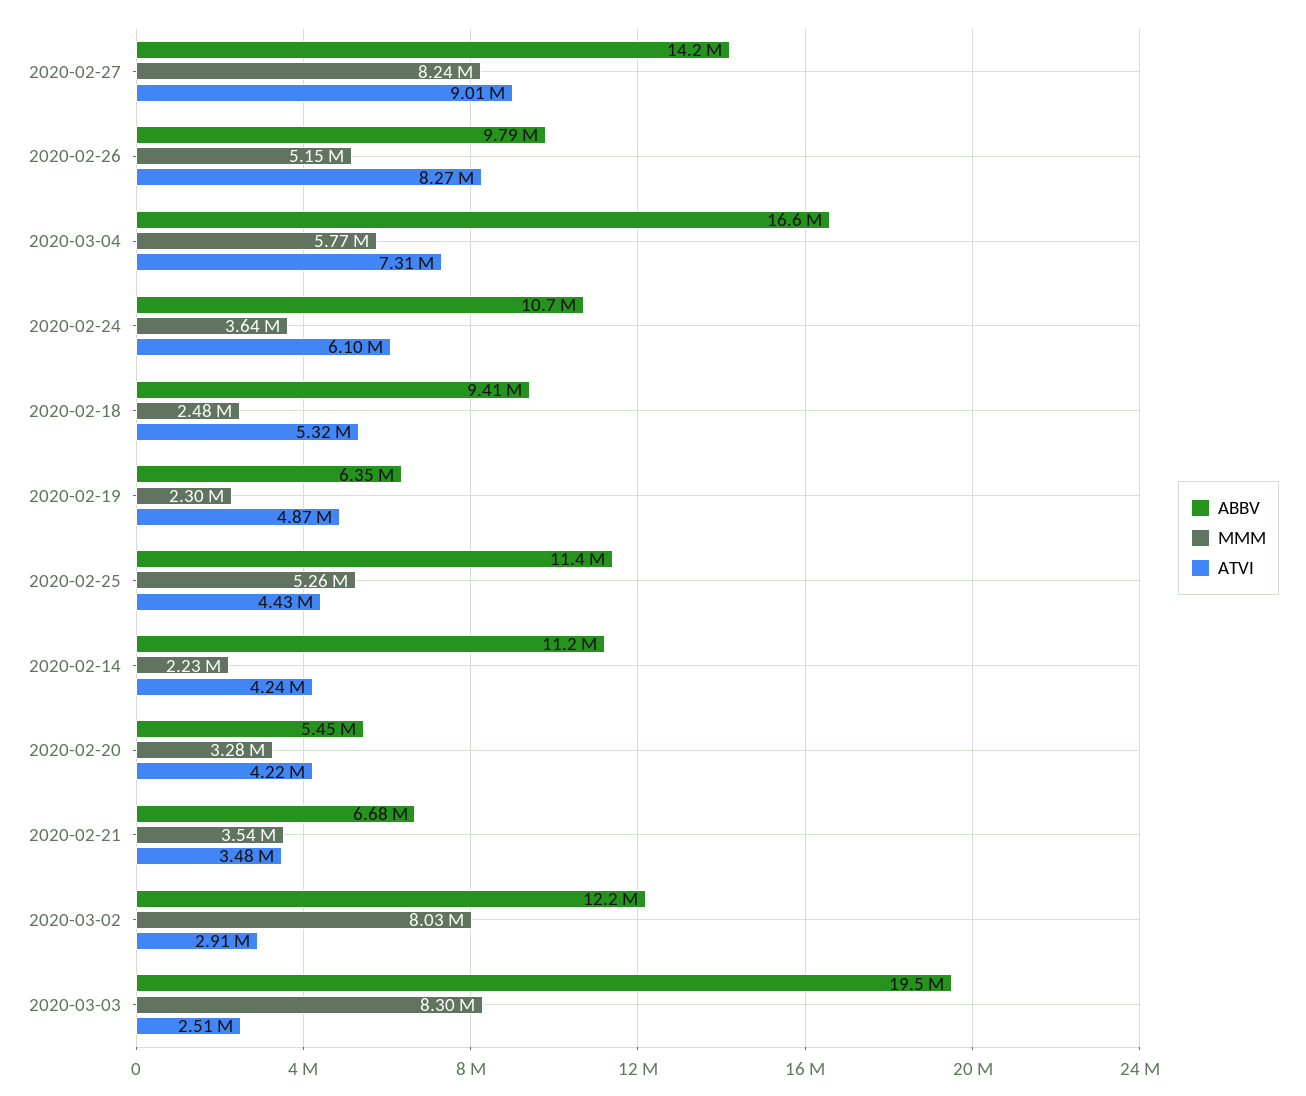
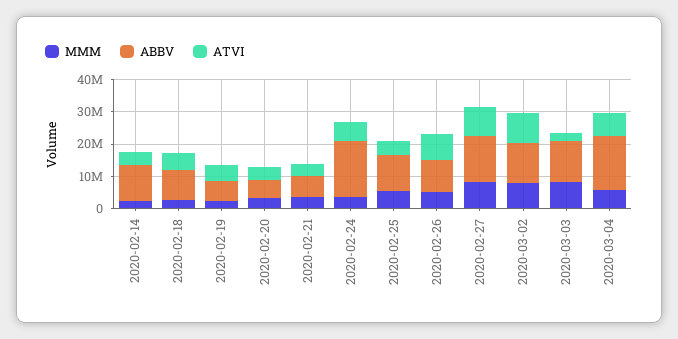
ABBV, 2020-02-24: 10700000 -> 17500000
ATVI, 2020-03-02: 2910000 -> 10000000
ABBV, 2020-03-03: 19500000 -> 12500000

